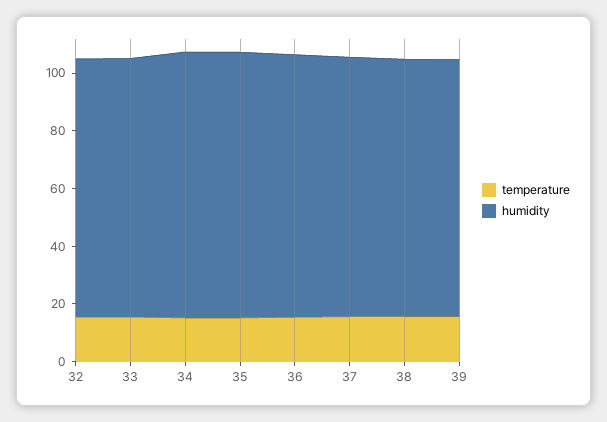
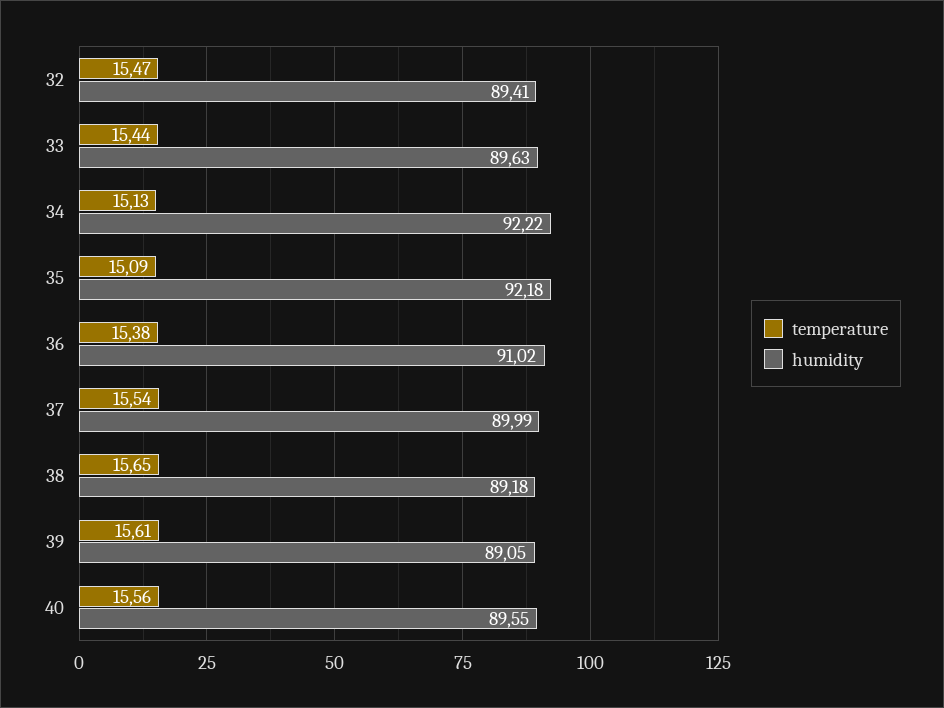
temperature, 40: none -> 15.56
humidity, 40: none -> 89.55

